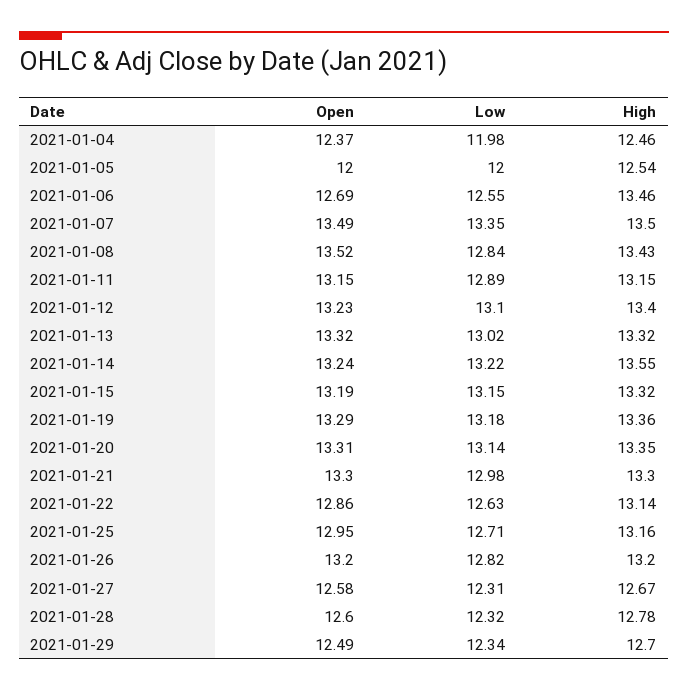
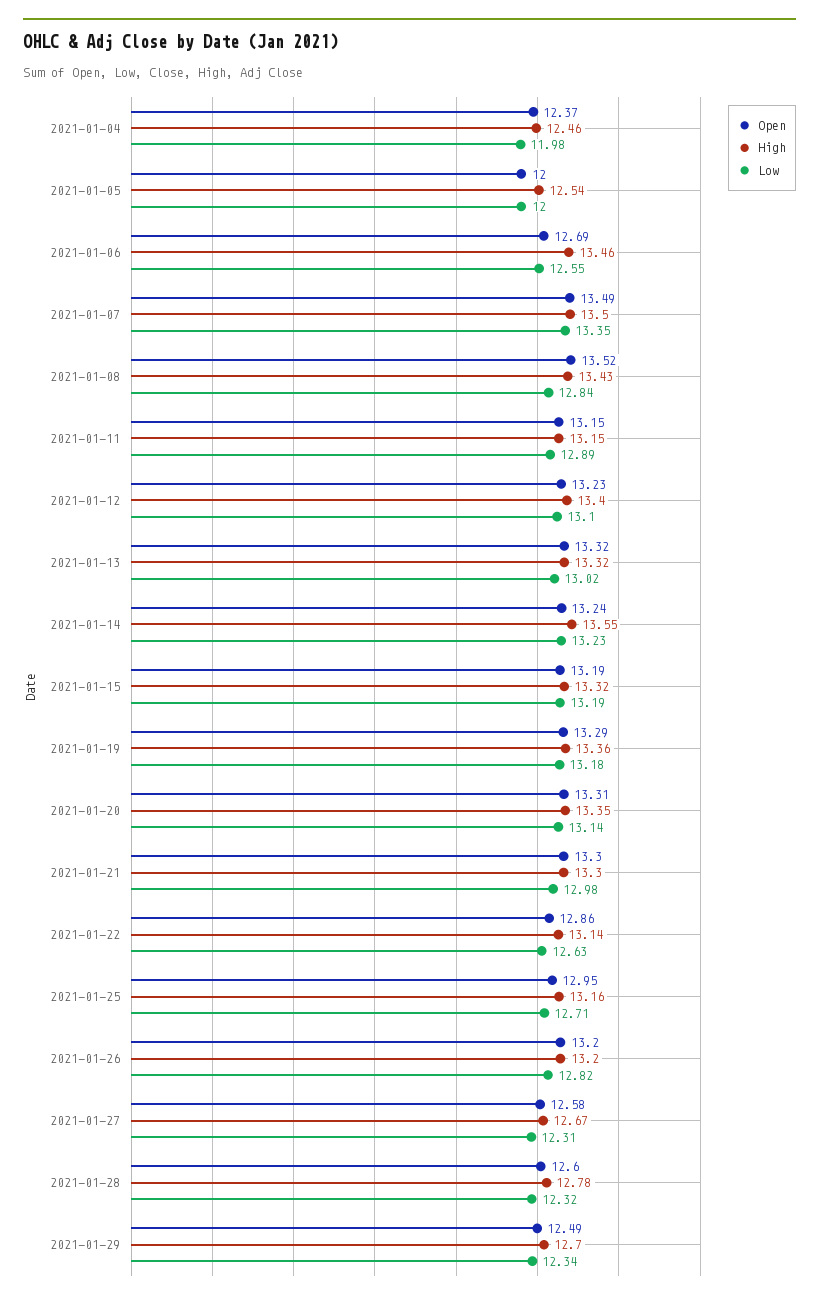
Low, 2021-01-14: 13.22 -> 13.23
Low, 2021-01-15: 13.15 -> 13.19

